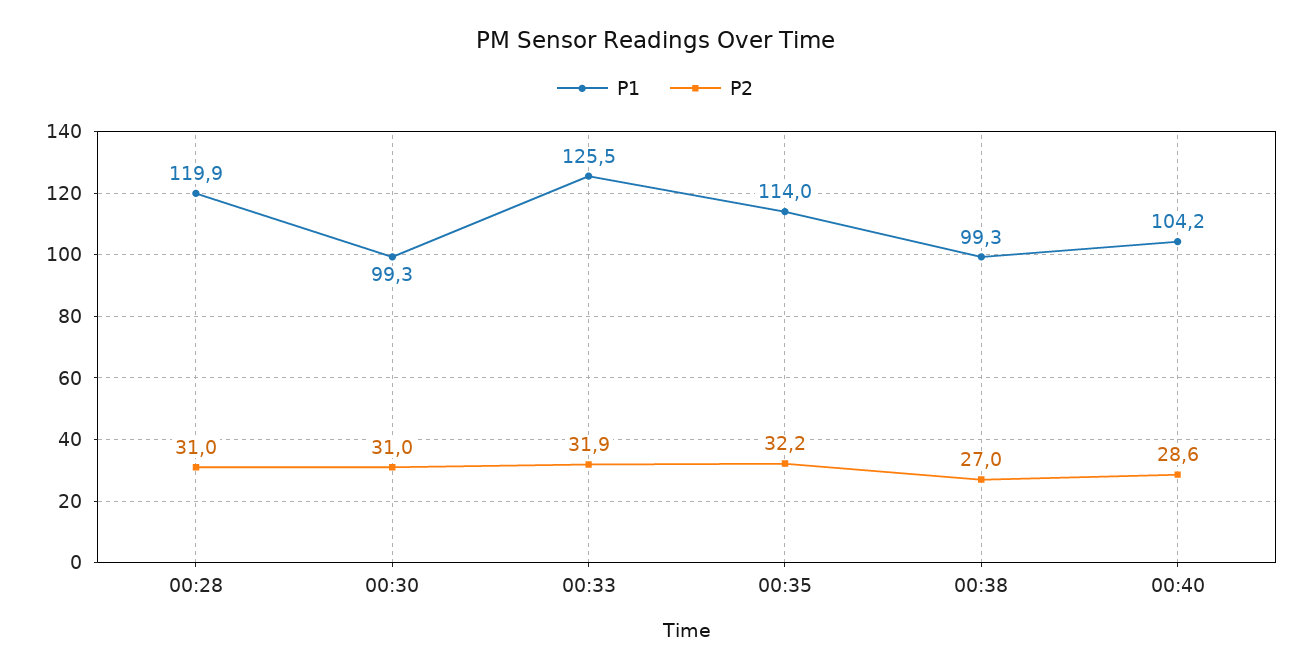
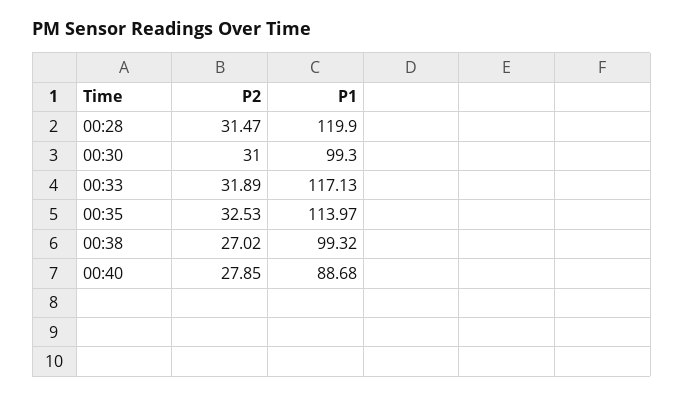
P2, 00:28: 31 -> 31.47
P1, 00:33: 125.5 -> 117.13
P2, 00:35: 32.2 -> 32.53
P1, 00:40: 104.2 -> 88.68
P2, 00:40: 28.6 -> 27.85

